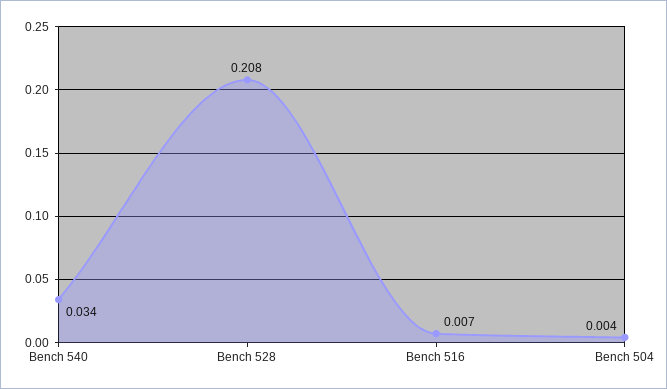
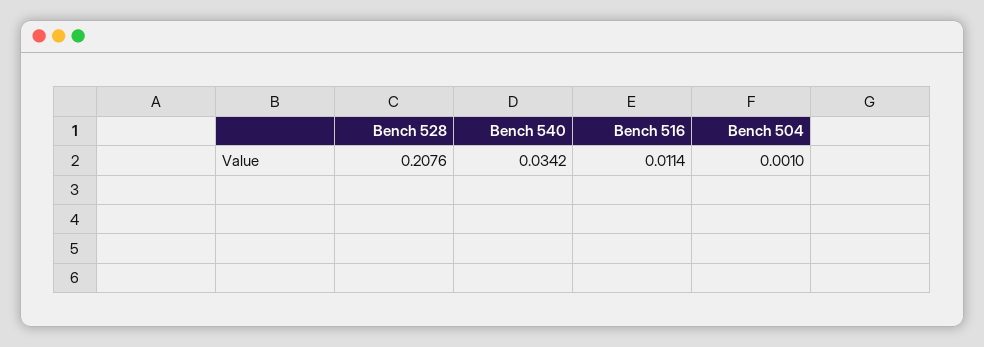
Bench 516: 0.007 -> 0.0114
Bench 504: 0.004 -> 0.001

